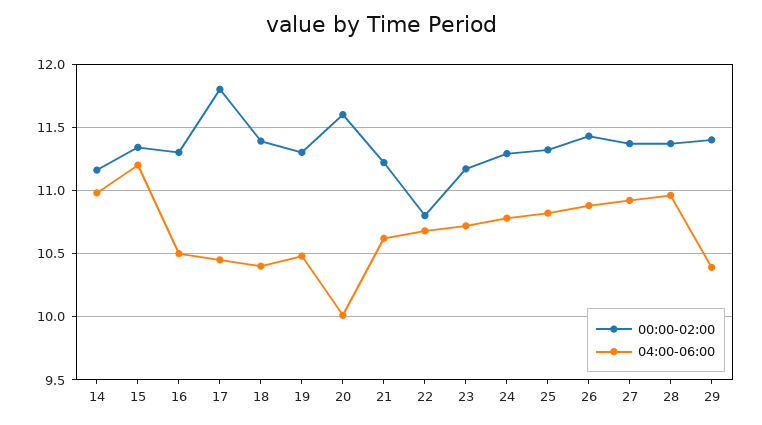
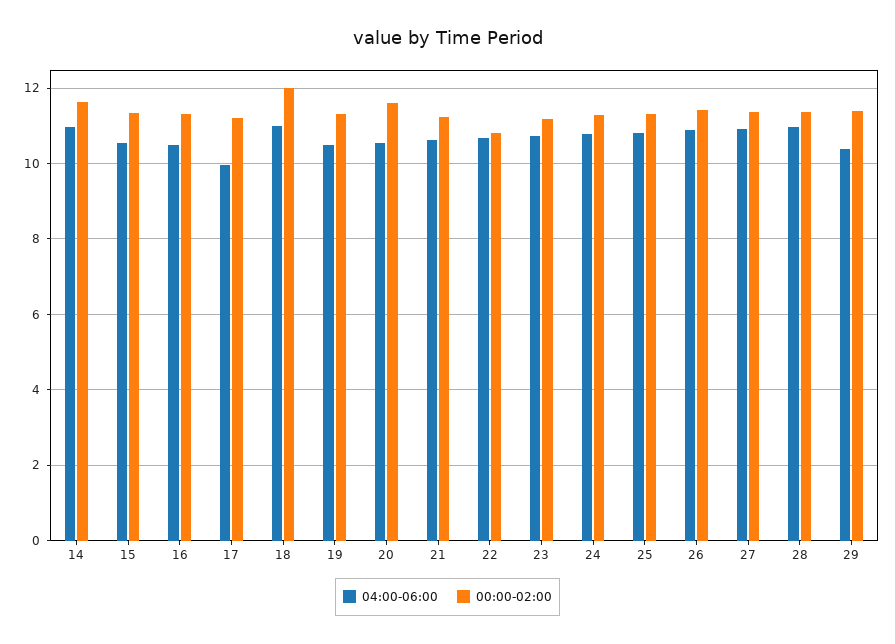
00:00-02:00, 14: 11.15 -> 11.6
04:00-06:00, 15: 11.2 -> 10.6
00:00-02:00, 17: 11.8 -> 11.2
04:00-06:00, 17: 10.45 -> 10
00:00-02:00, 18: 11.4 -> 12
04:00-06:00, 18: 10.4 -> 11
04:00-06:00, 20: 10 -> 10.6

